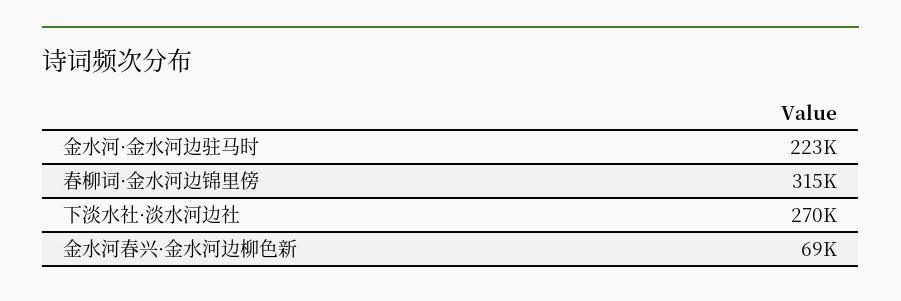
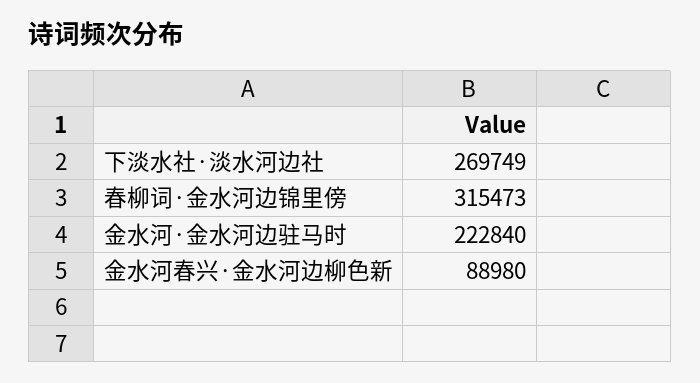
金水河春兴·金水河边柳色新: 69000 -> 88980

